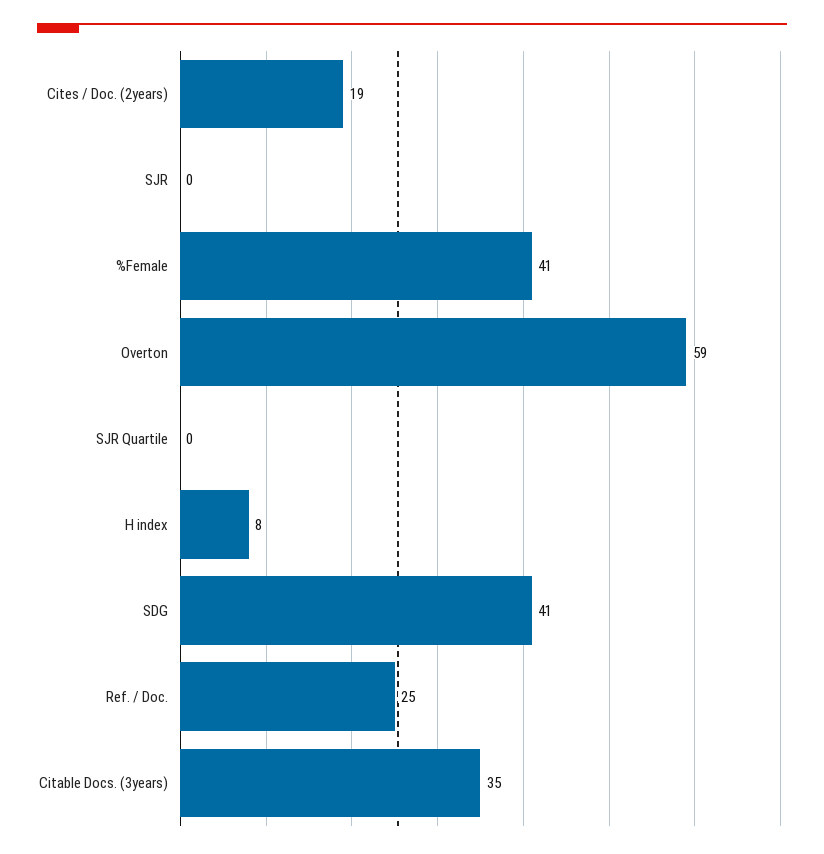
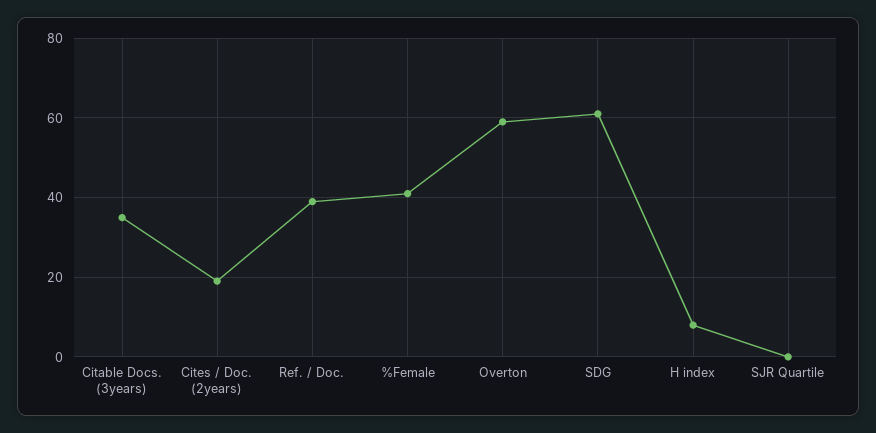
SJR: 0 -> none
SDG: 41 -> 60
Ref. / Doc.: 25 -> 40

